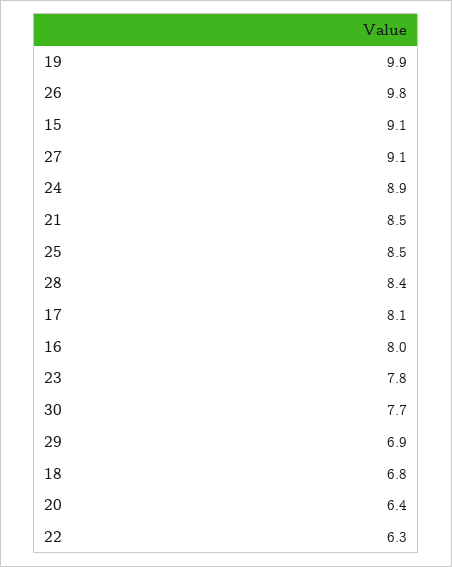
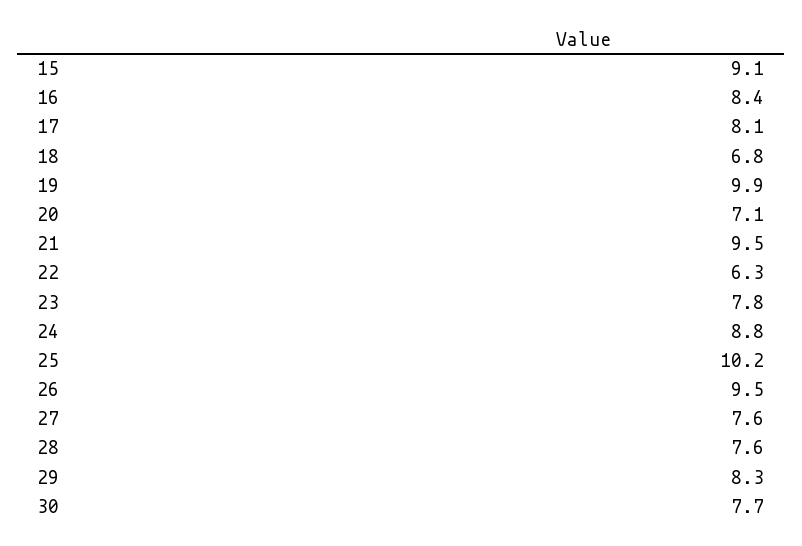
26: 9.8 -> 9.5
27: 9.1 -> 7.6
24: 8.9 -> 8.8
21: 8.5 -> 9.5
25: 8.5 -> 10.2
28: 8.4 -> 7.6
16: 8 -> 8.4
29: 6.9 -> 8.3
20: 6.4 -> 7.1

